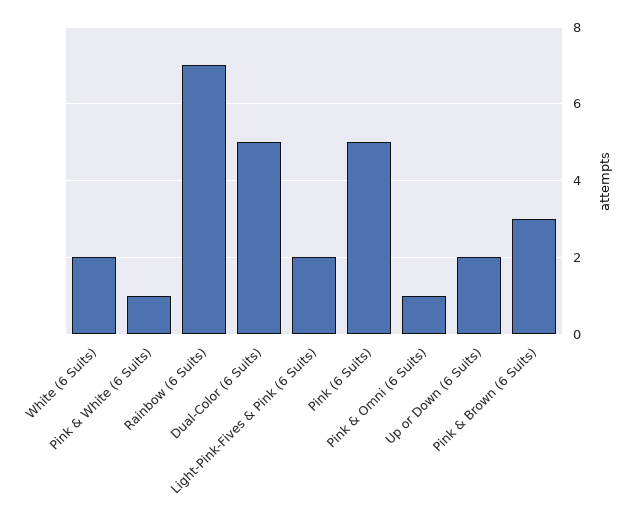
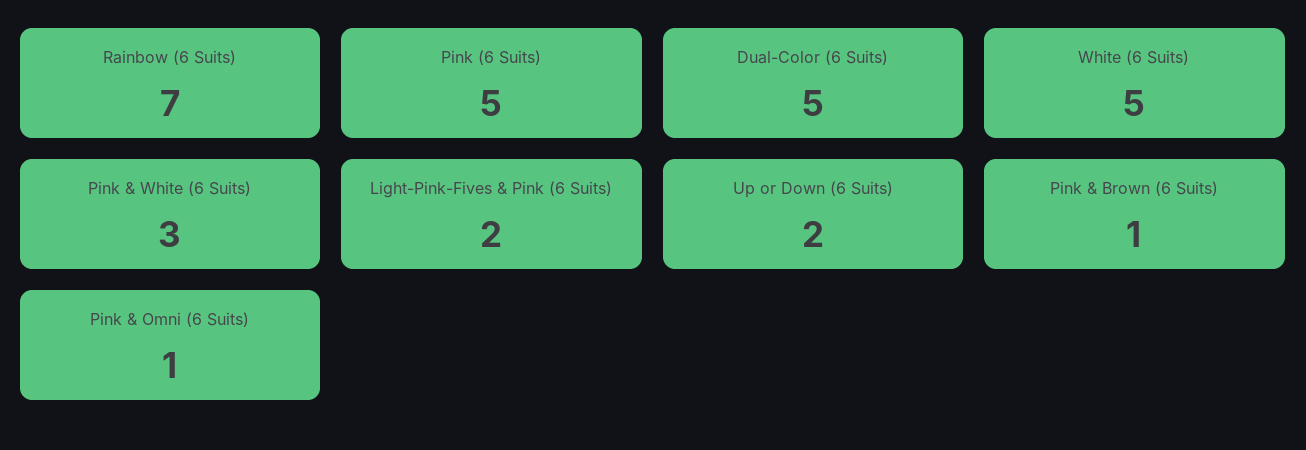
White (6 Suits): 2 -> 5
Pink & White (6 Suits): 1 -> 3
Pink & Brown (6 Suits): 3 -> 1

